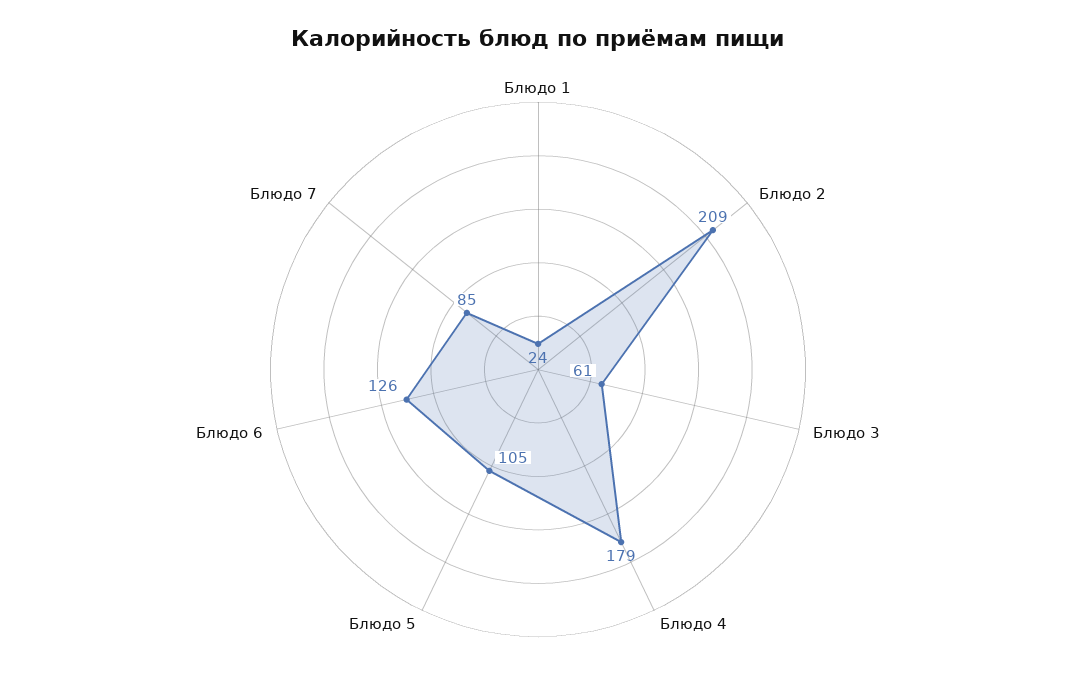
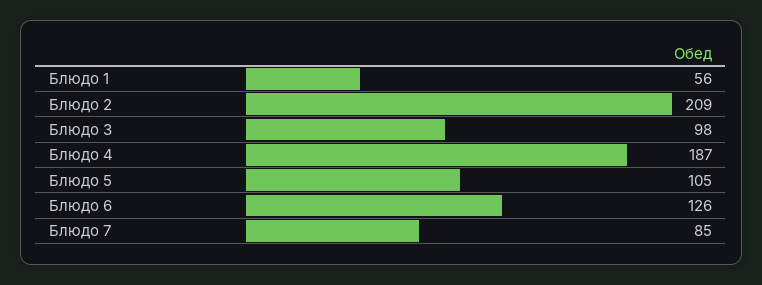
Блюдо 1: 24 -> 56
Блюдо 3: 61 -> 98
Блюдо 4: 179 -> 187

